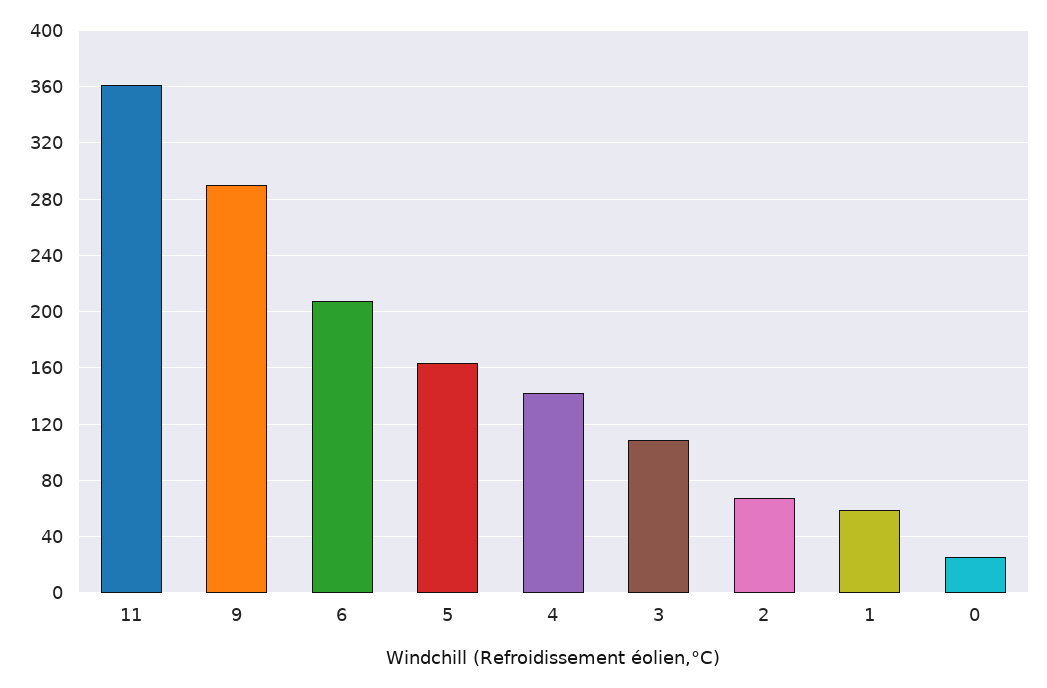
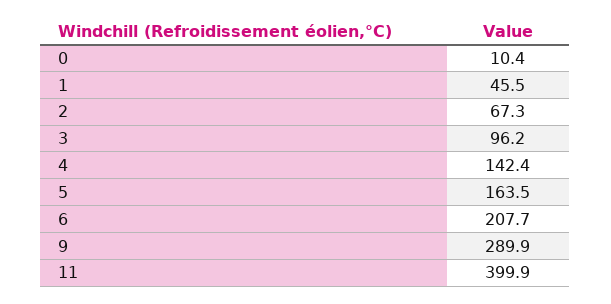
11: 360 -> 399.9
3: 110 -> 96.2
1: 60 -> 45.5
0: 25 -> 10.4

